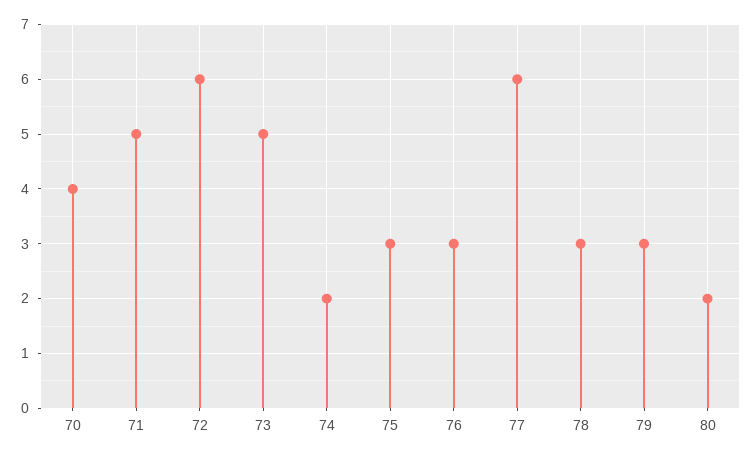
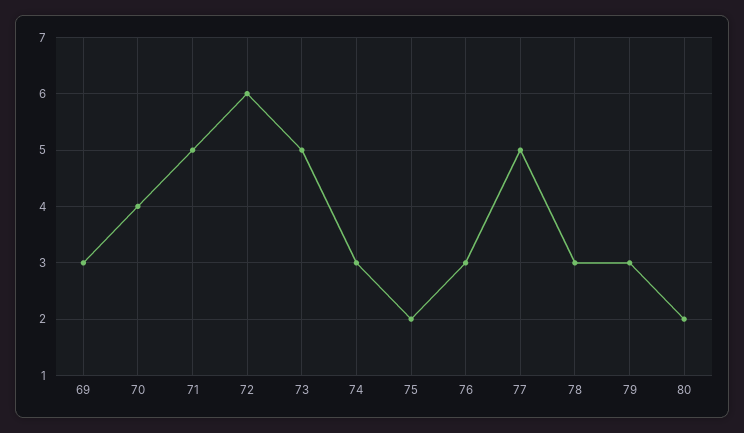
74: 2 -> 3
75: 3 -> 2
77: 6 -> 5
69: none -> 3

